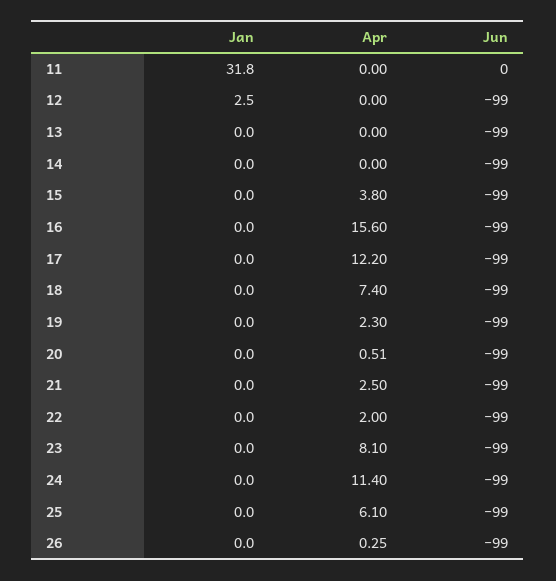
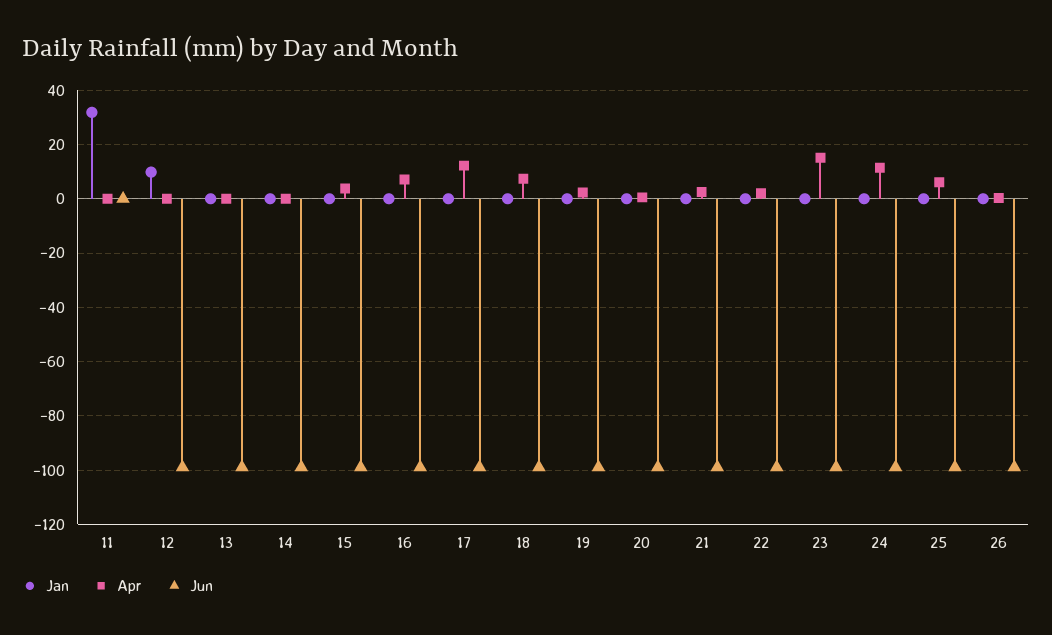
Jan, 12: 2.5 -> 10
Apr, 16: 15.6 -> 7.5
Apr, 23: 8.1 -> 15

